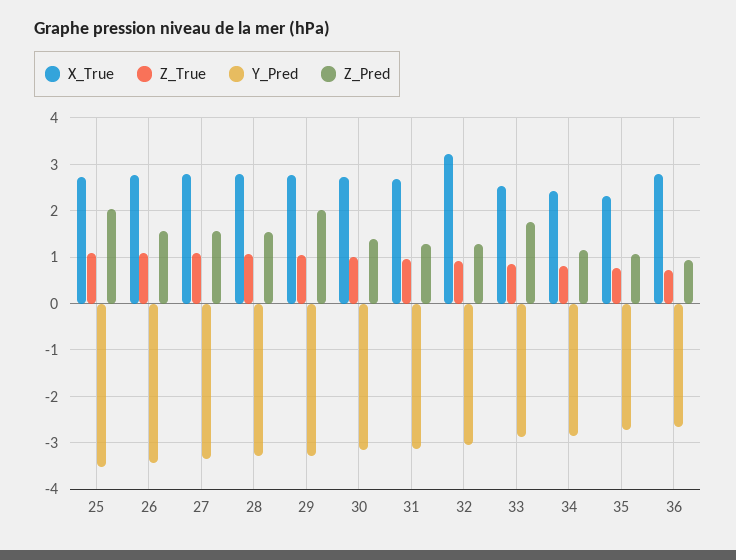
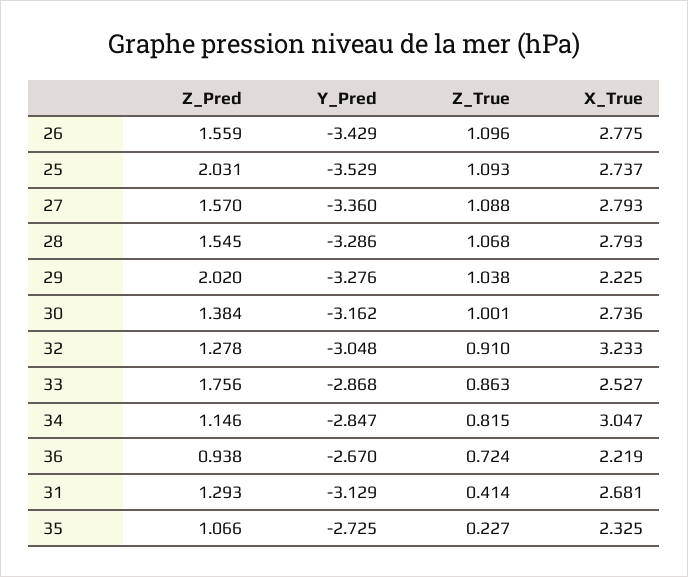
X_True, 29: 2.8 -> 2.225
Z_True, 31: 1 -> 0.414
X_True, 34: 2.4 -> 3.047
Z_True, 35: 0.8 -> 0.227
X_True, 36: 2.8 -> 2.219

